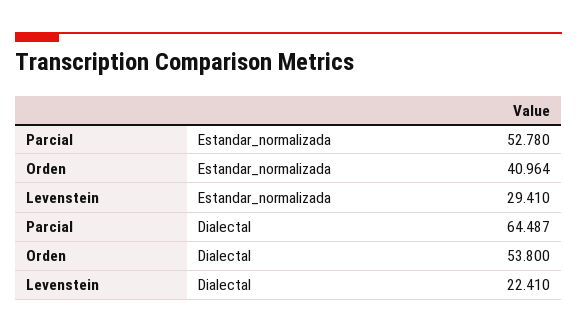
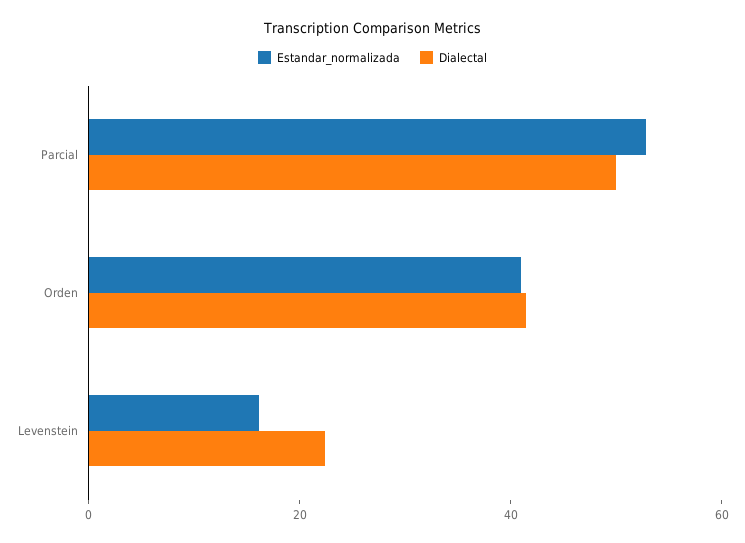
Estandar_normalizada, Levenstein: 29.41 -> 15
Dialectal, Parcial: 64.487 -> 50
Dialectal, Orden: 53.8 -> 40

